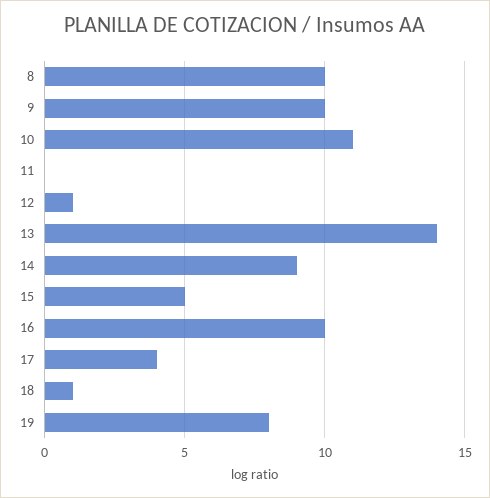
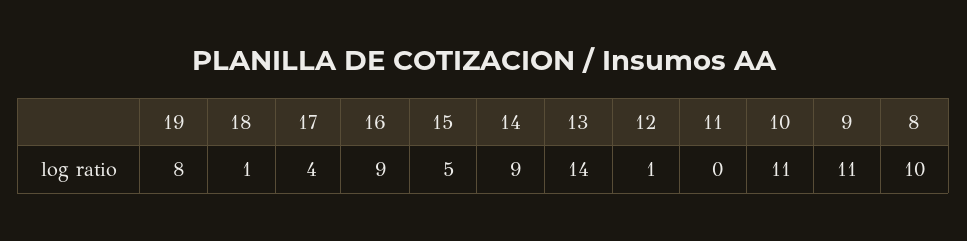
9: 10 -> 11
16: 10 -> 9

